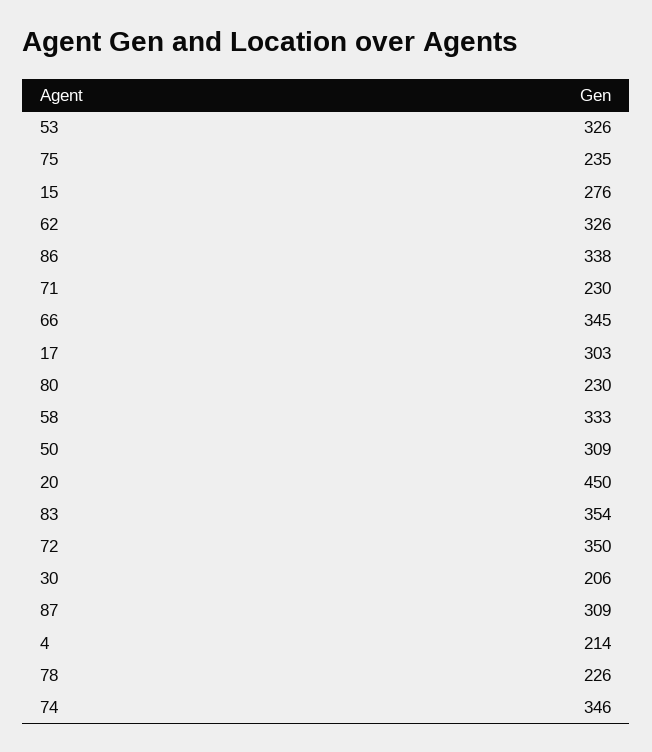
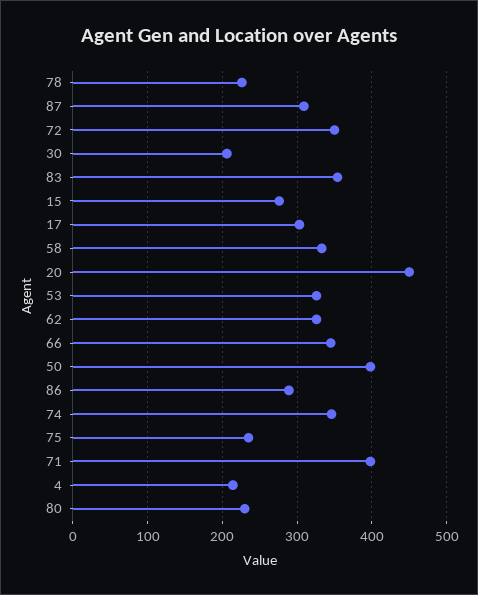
86: 338 -> 290
71: 230 -> 400
50: 309 -> 400

